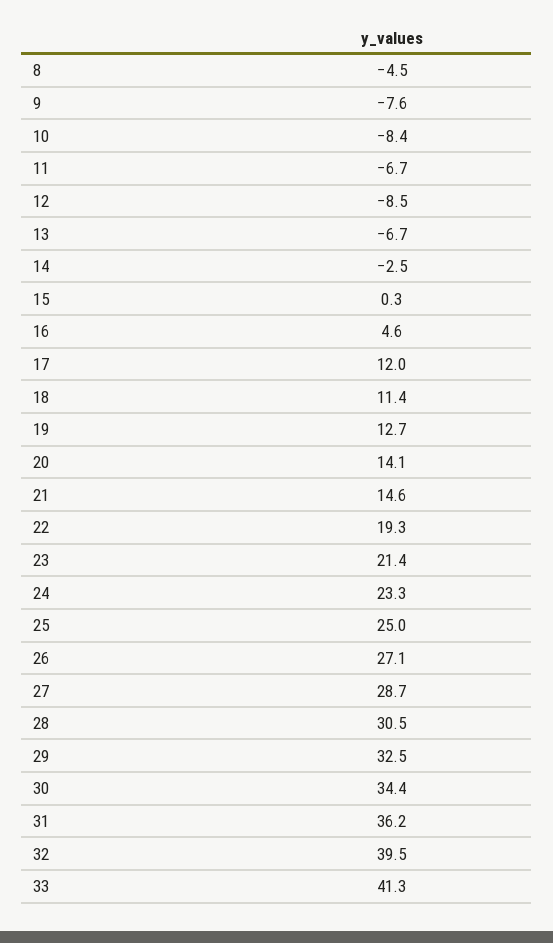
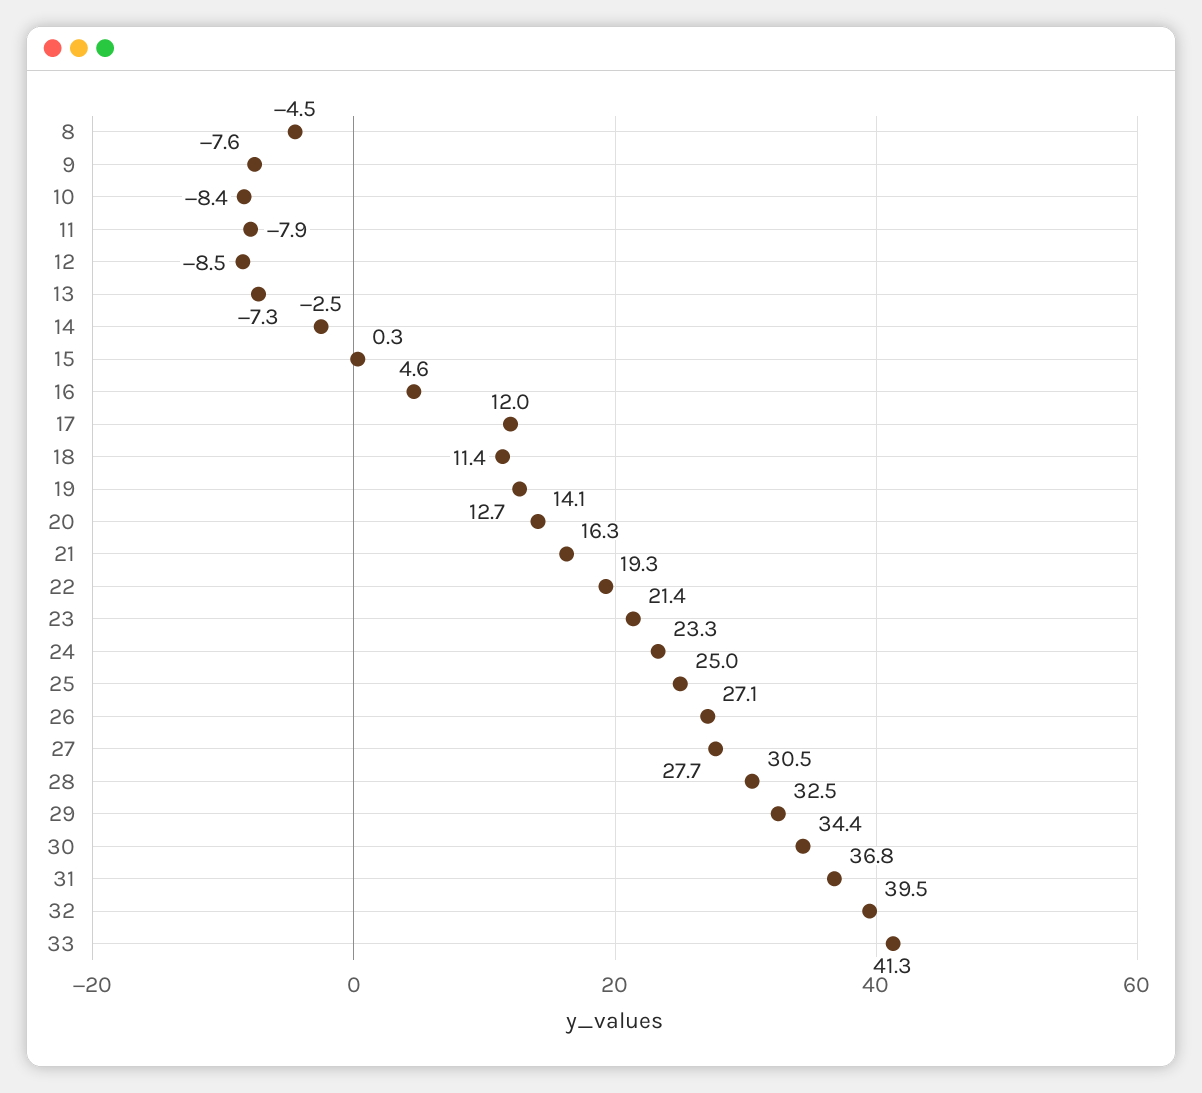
11: -6.7 -> -7.9
13: -6.7 -> -7.3
21: 14.6 -> 16.3
27: 28.7 -> 27.7
31: 36.2 -> 36.8

